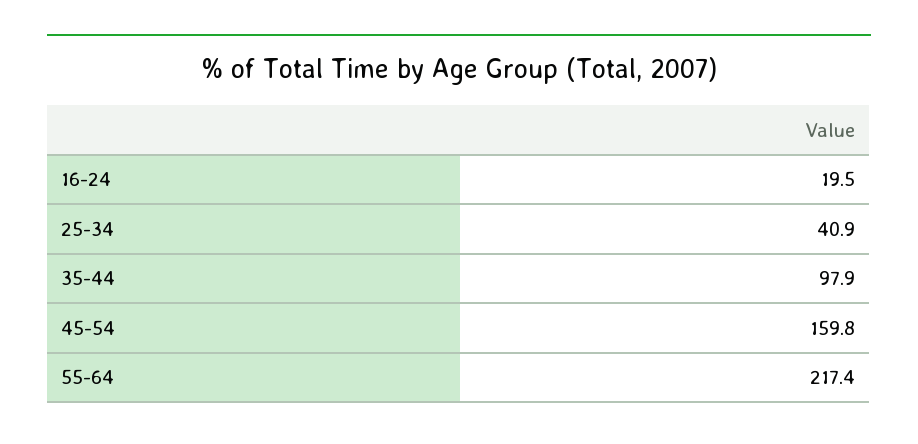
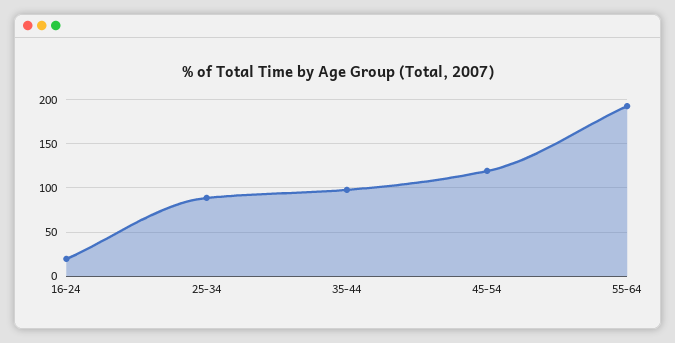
25-34: 40.9 -> 90
45-54: 159.8 -> 120
55-64: 217.4 -> 190

